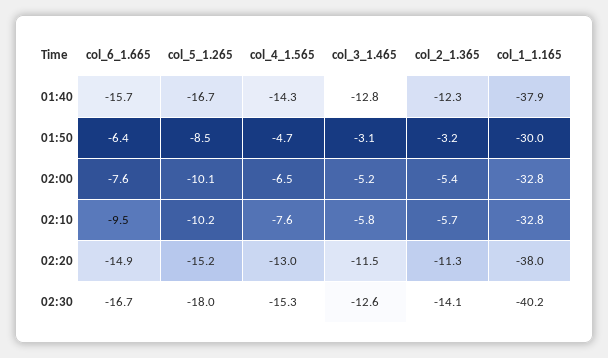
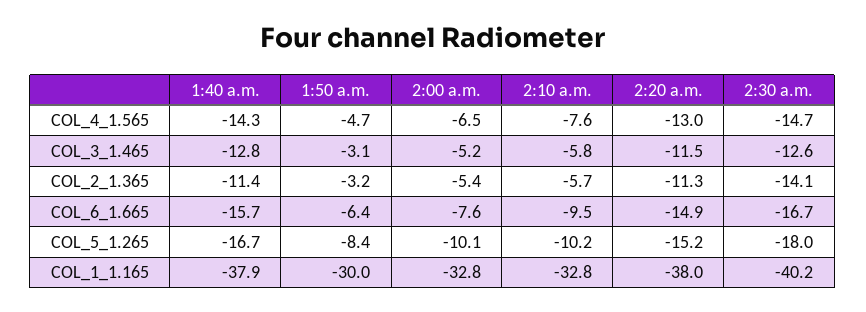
col_2_1.365, 01:40: -12.3 -> -11.4
col_5_1.265, 01:50: -8.5 -> -8.4
col_4_1.565, 02:30: -15.3 -> -14.7

